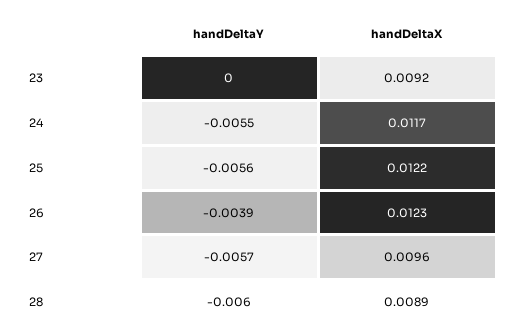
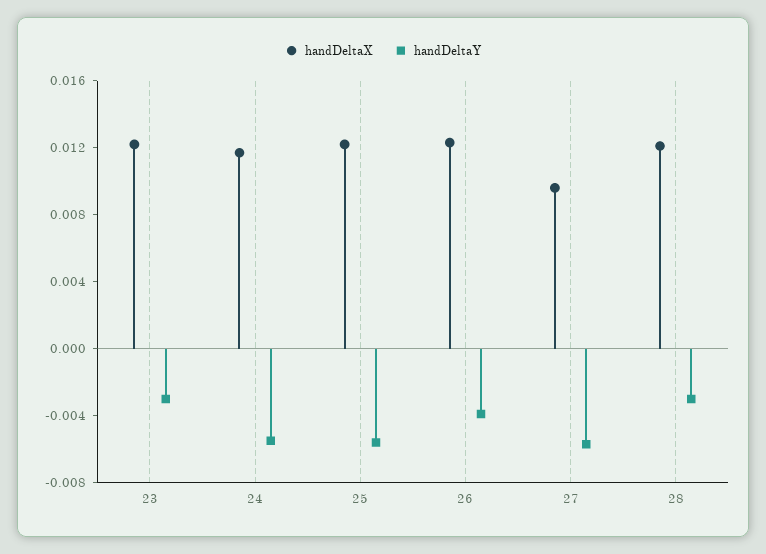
handDeltaY, 23: 0 -> -0.003
handDeltaX, 23: 0.0092 -> 0.012
handDeltaY, 28: -0.006 -> -0.003
handDeltaX, 28: 0.0089 -> 0.012

